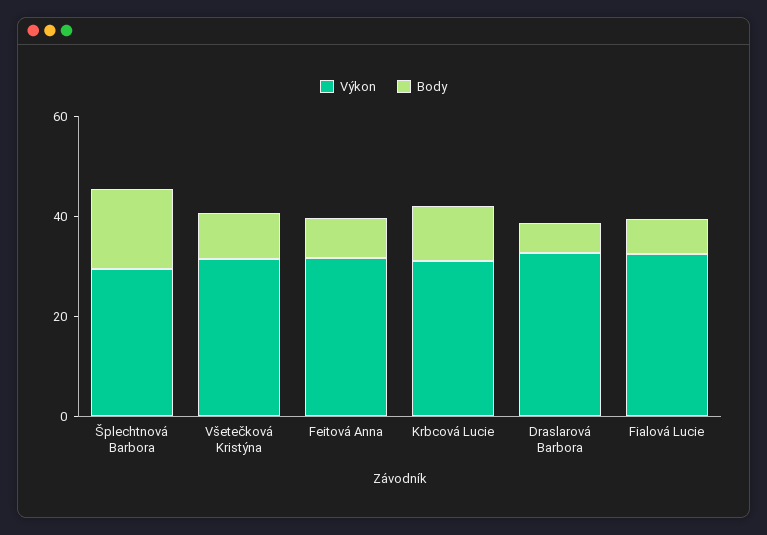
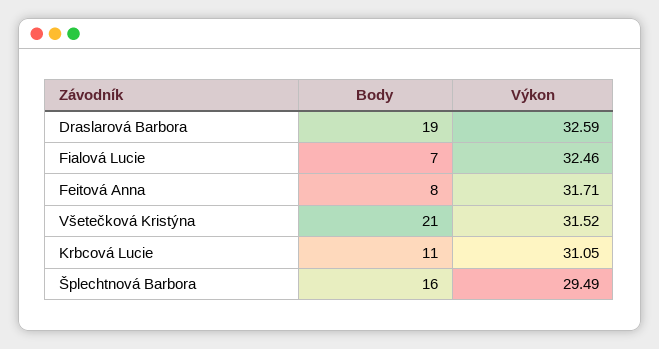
Body, Všetečková Kristýna: 10 -> 21
Body, Draslarová Barbora: 5 -> 19

